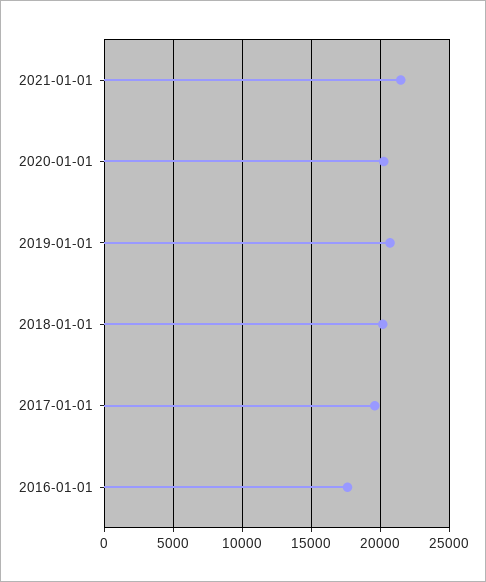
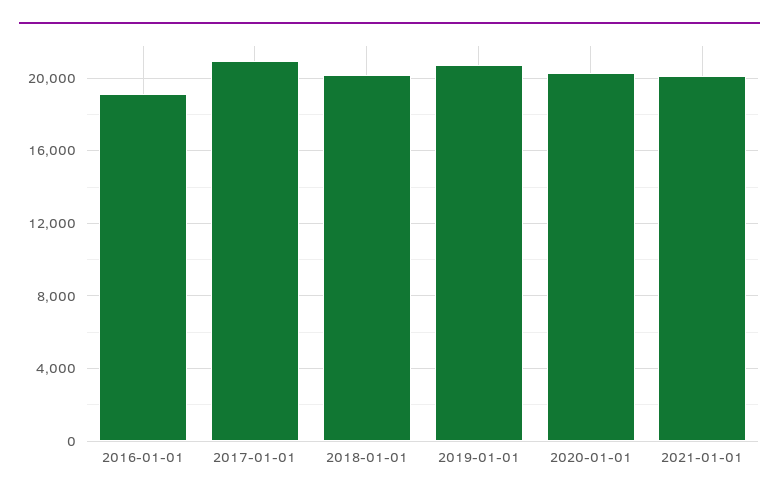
2021-01-01: 21500 -> 20000
2017-01-01: 19500 -> 21000
2016-01-01: 17500 -> 19000

